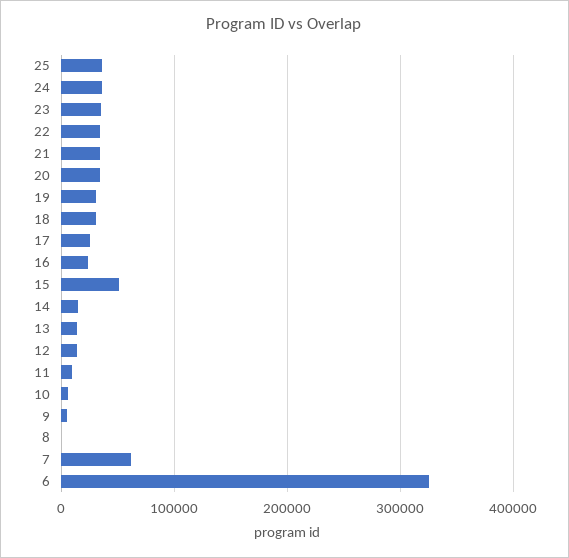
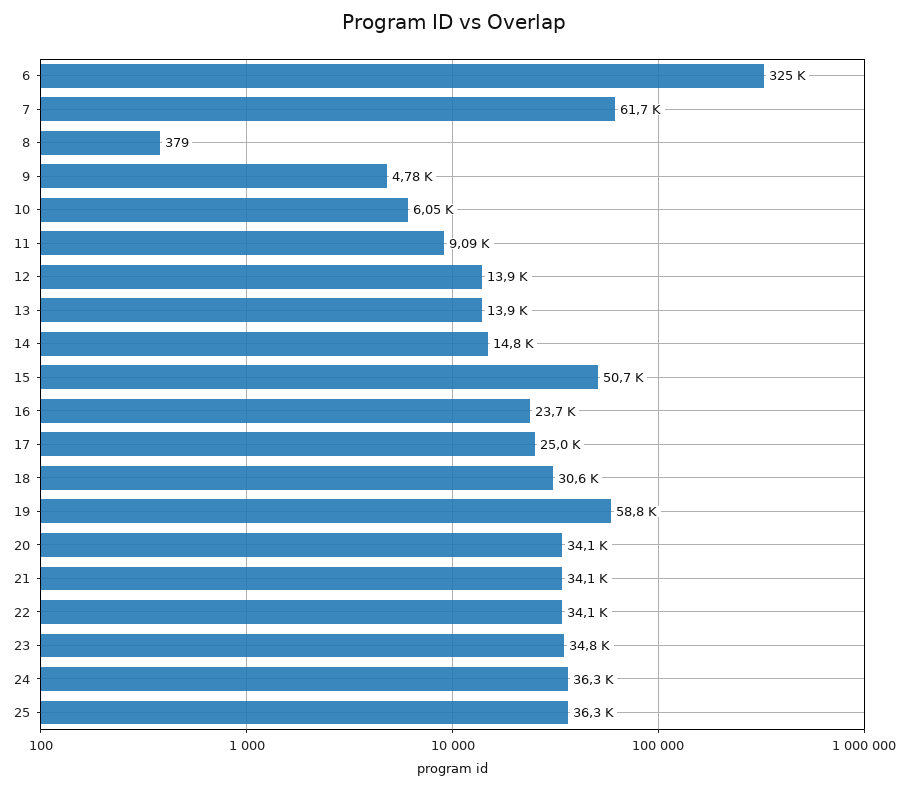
19: 30000 -> 58800

